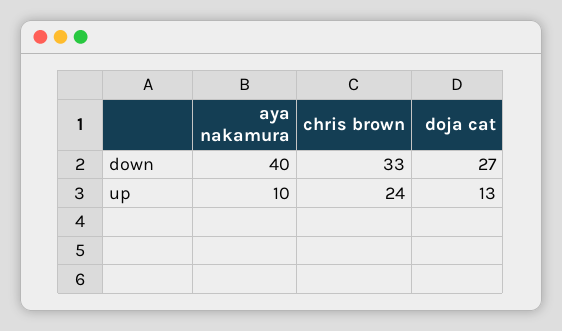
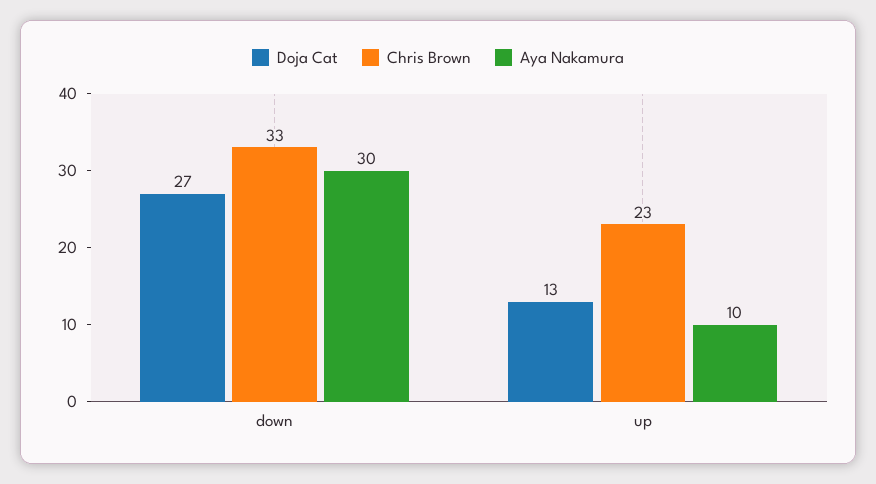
aya nakamura, down: 40 -> 30
chris brown, up: 24 -> 23

